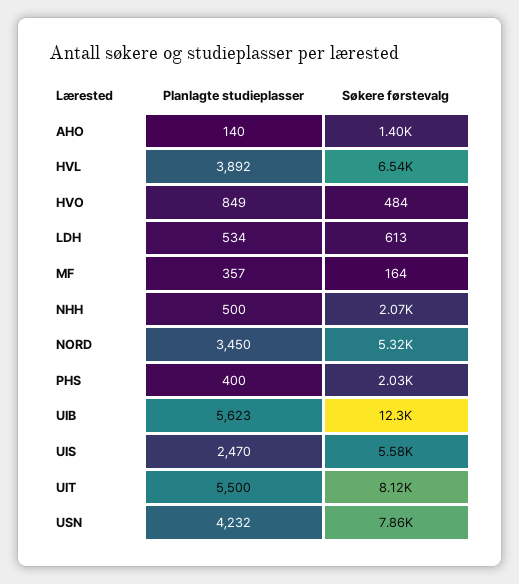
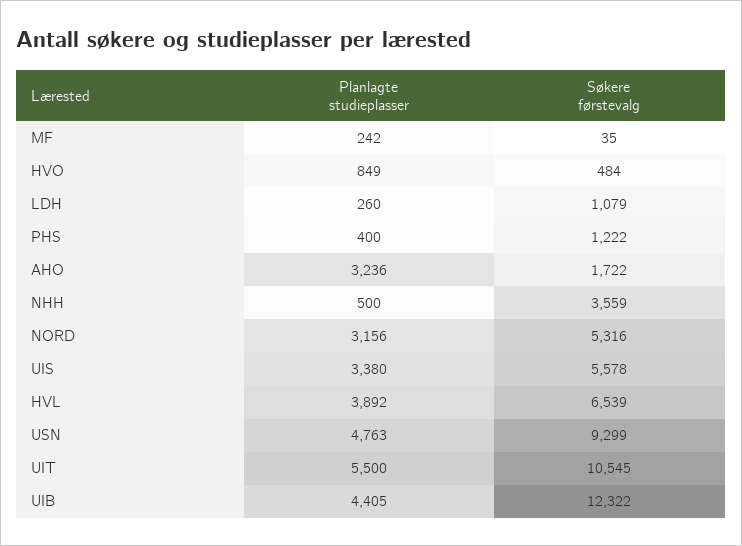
Planlagte studieplasser, AHO: 140 -> 3236
Søkere førstevalg, AHO: 1400 -> 1722
Planlagte studieplasser, LDH: 534 -> 260
Søkere førstevalg, LDH: 613 -> 1079
Planlagte studieplasser, MF: 357 -> 242
Søkere førstevalg, MF: 164 -> 35
Søkere førstevalg, NHH: 2070 -> 3559
Planlagte studieplasser, NORD: 3450 -> 3156
Søkere førstevalg, PHS: 2030 -> 1222
Planlagte studieplasser, UIB: 5623 -> 4405
Planlagte studieplasser, UIS: 2470 -> 3380
Søkere førstevalg, UIT: 8120 -> 10545
Planlagte studieplasser, USN: 4232 -> 4763
Søkere førstevalg, USN: 7860 -> 9299

